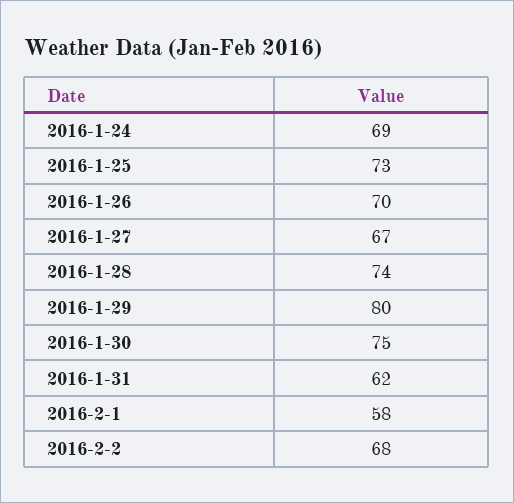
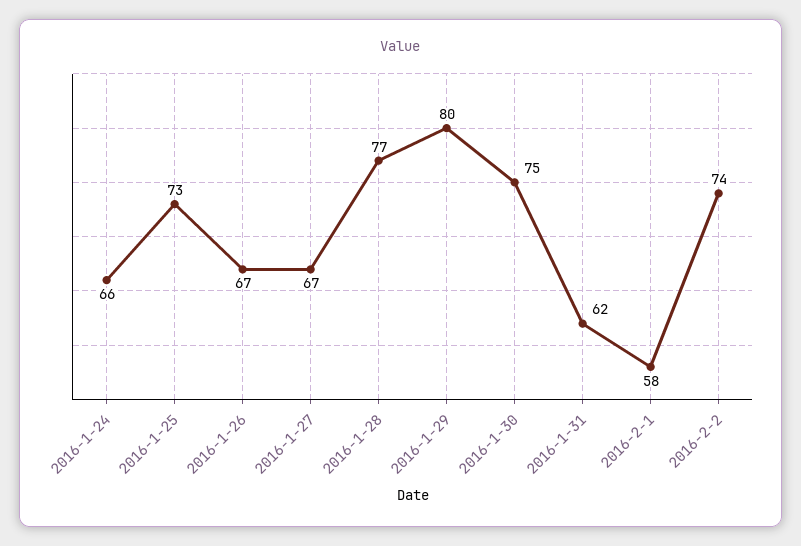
2016-1-24: 69 -> 66
2016-1-26: 70 -> 67
2016-1-28: 74 -> 77
2016-2-2: 68 -> 74

